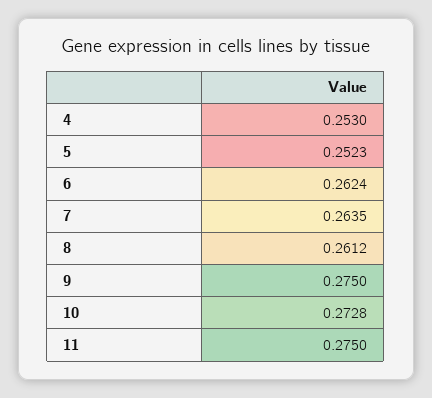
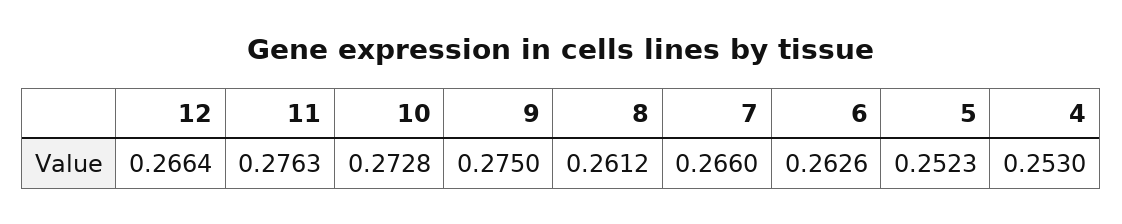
6: 0.2624 -> 0.2626
7: 0.2635 -> 0.266
11: 0.275 -> 0.2763
12: none -> 0.2664

